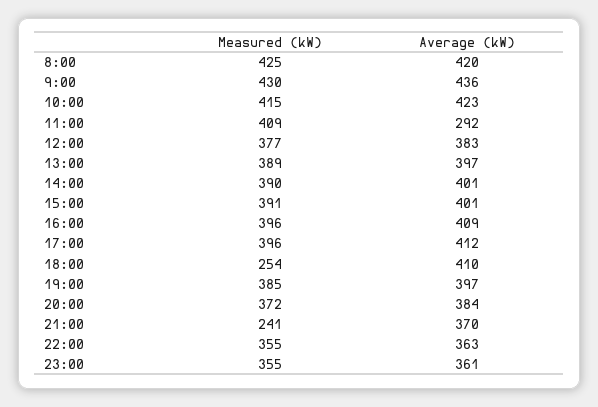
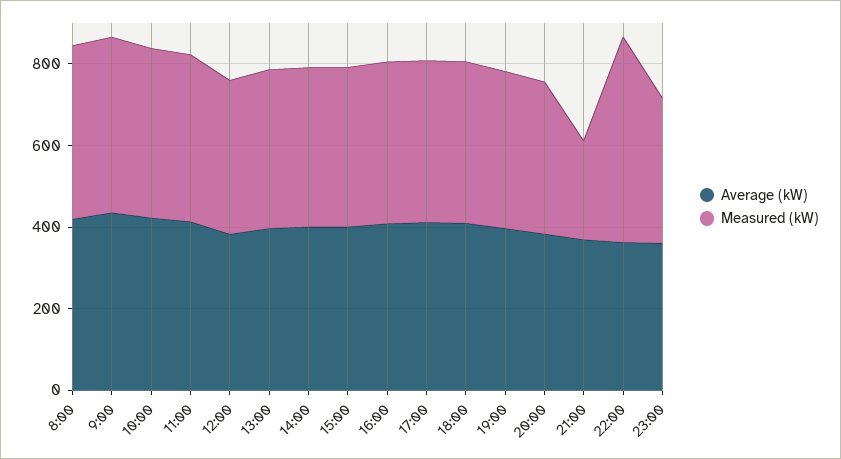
Average (kW), 11:00: 292 -> 400
Measured (kW), 18:00: 254 -> 400
Measured (kW), 22:00: 355 -> 500

